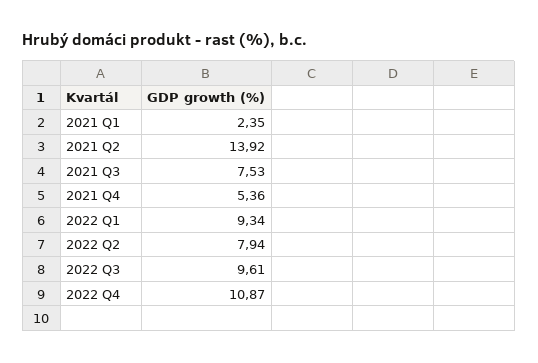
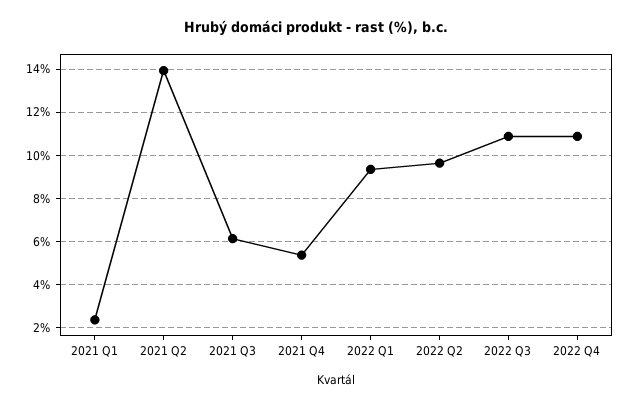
2021 Q3: 7.53 -> 6
2022 Q2: 7.94 -> 9.5
2022 Q3: 9.61 -> 11

